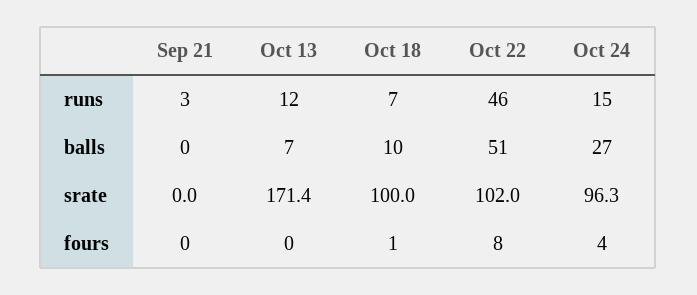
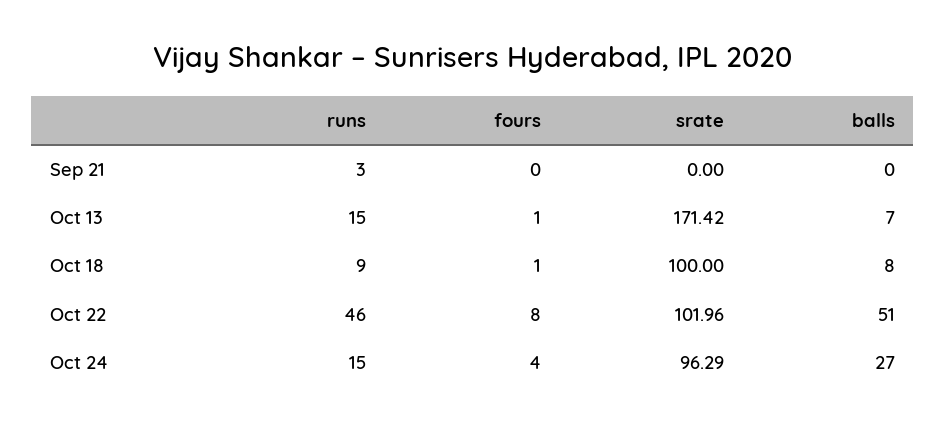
Oct 13, runs: 12 -> 15
Oct 18, runs: 7 -> 9
Oct 18, balls: 10 -> 8
Oct 13, fours: 0 -> 1

